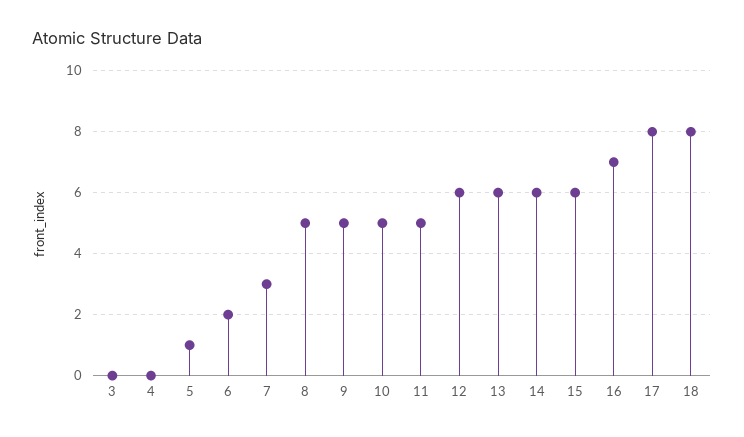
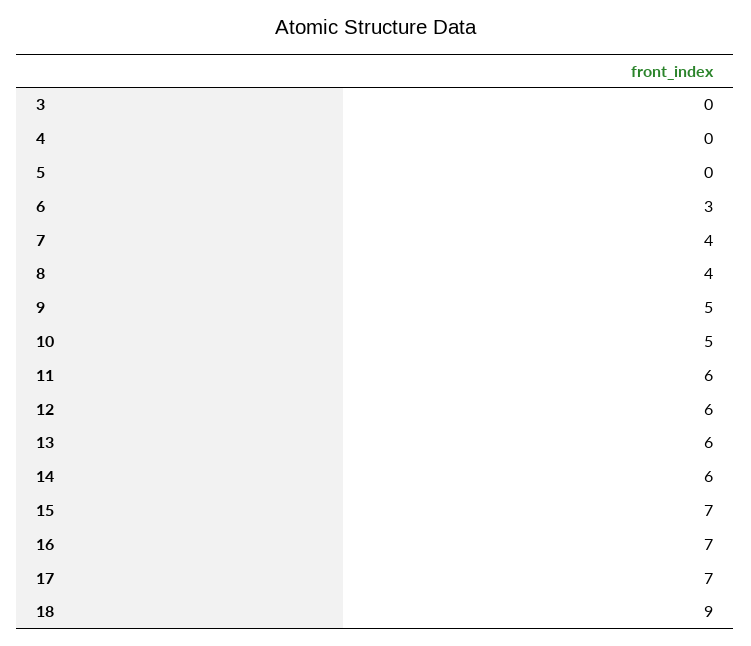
5: 1 -> 0
6: 2 -> 3
7: 3 -> 4
8: 5 -> 4
11: 5 -> 6
15: 6 -> 7
17: 8 -> 7
18: 8 -> 9

